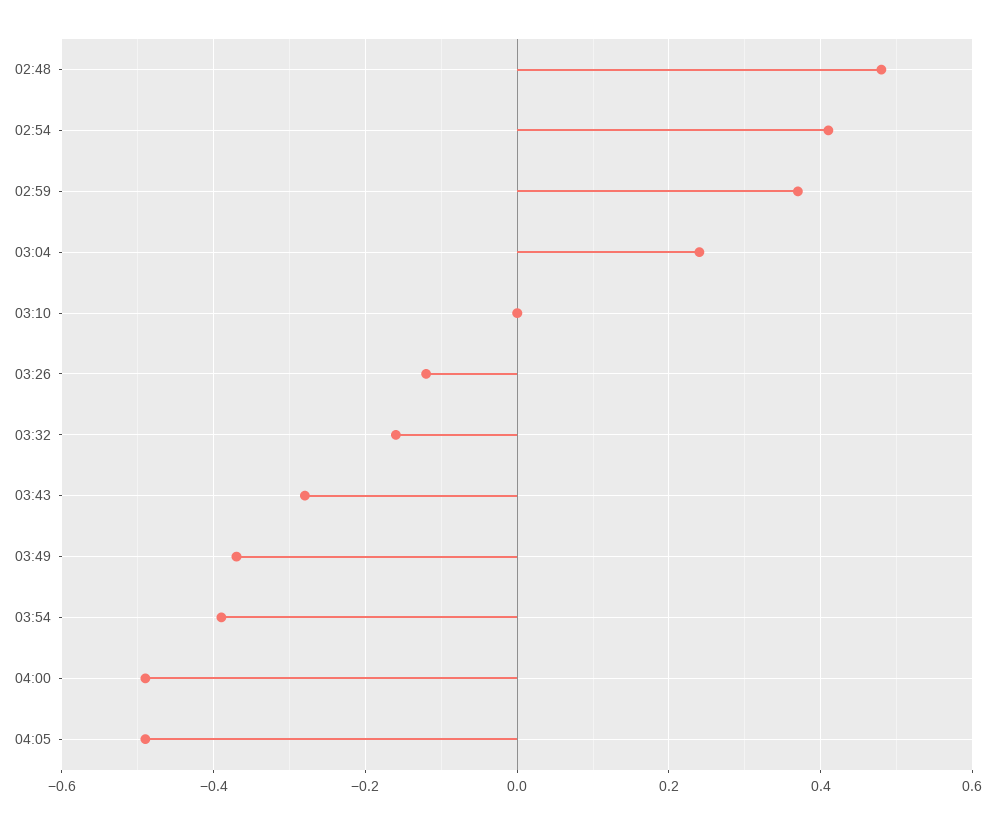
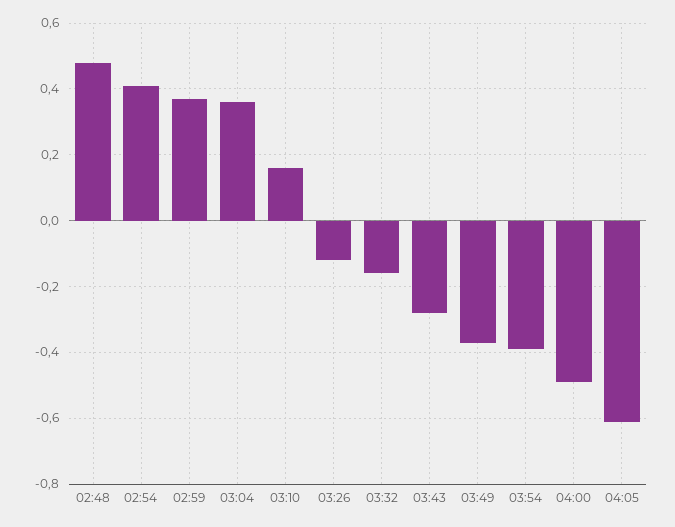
03:04: 0.25 -> 0.35
03:10: 0 -> 0.15
04:05: -0.5 -> -0.6

